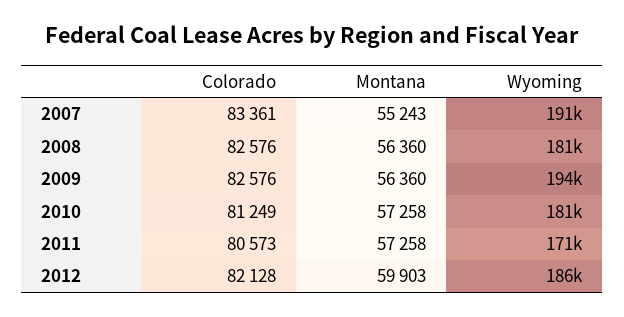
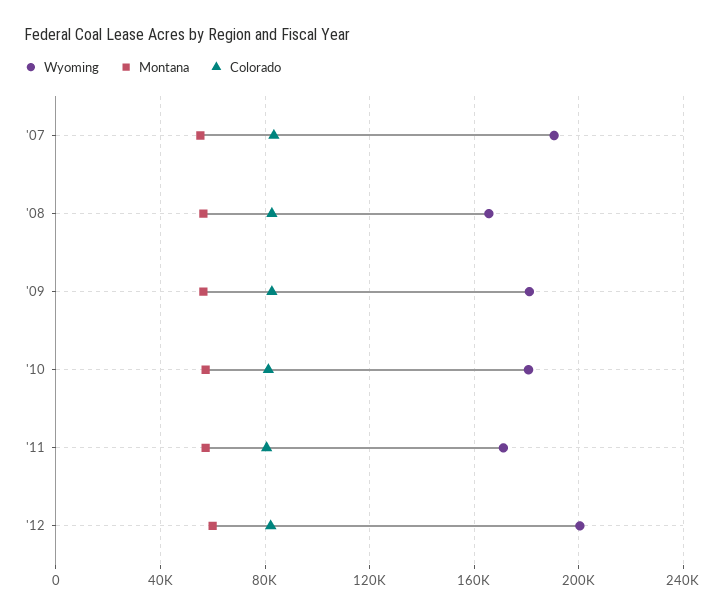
Wyoming, 2008: 181000 -> 165000
Wyoming, 2009: 194000 -> 180000
Wyoming, 2012: 186000 -> 200000

